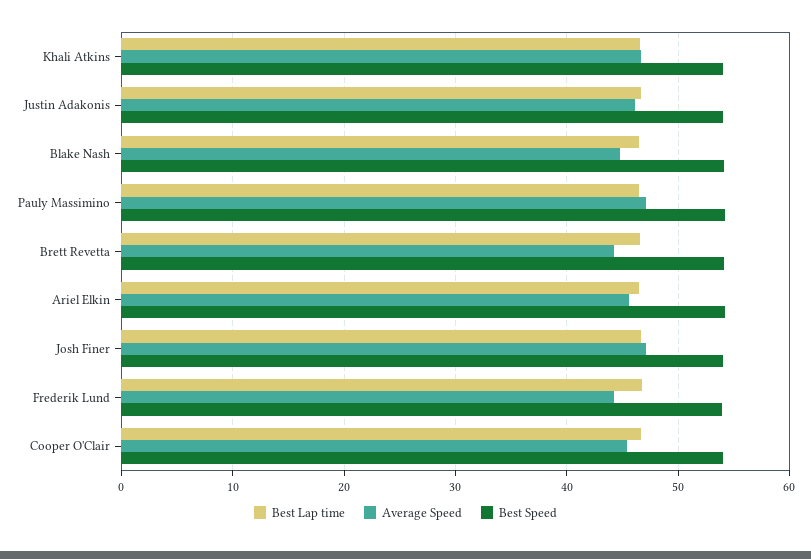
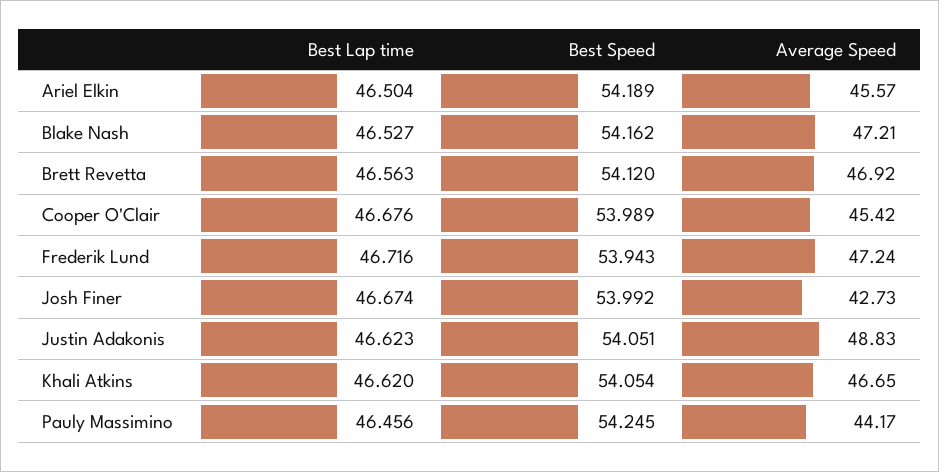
Average Speed, Justin Adakonis: 46 -> 48.83
Average Speed, Blake Nash: 45 -> 47.21
Average Speed, Pauly Massimino: 47 -> 44.17
Average Speed, Brett Revetta: 44 -> 46.92
Average Speed, Josh Finer: 47 -> 42.73
Average Speed, Frederik Lund: 44 -> 47.24

